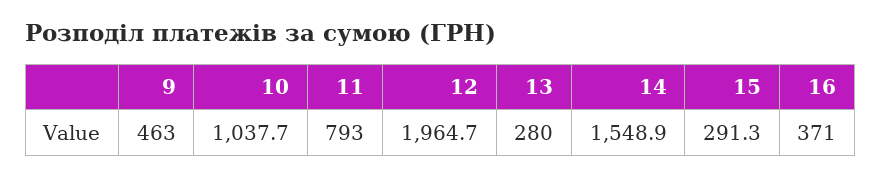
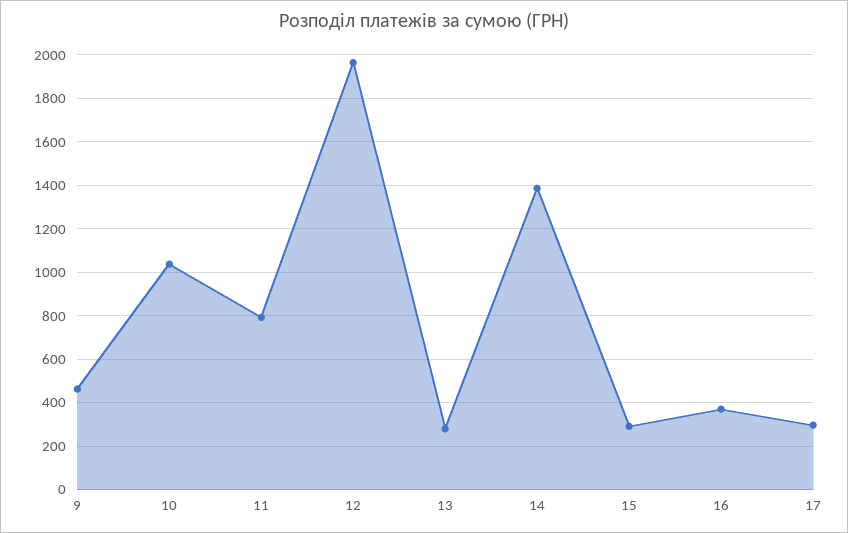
14: 1548.9 -> 1400
17: none -> 300

